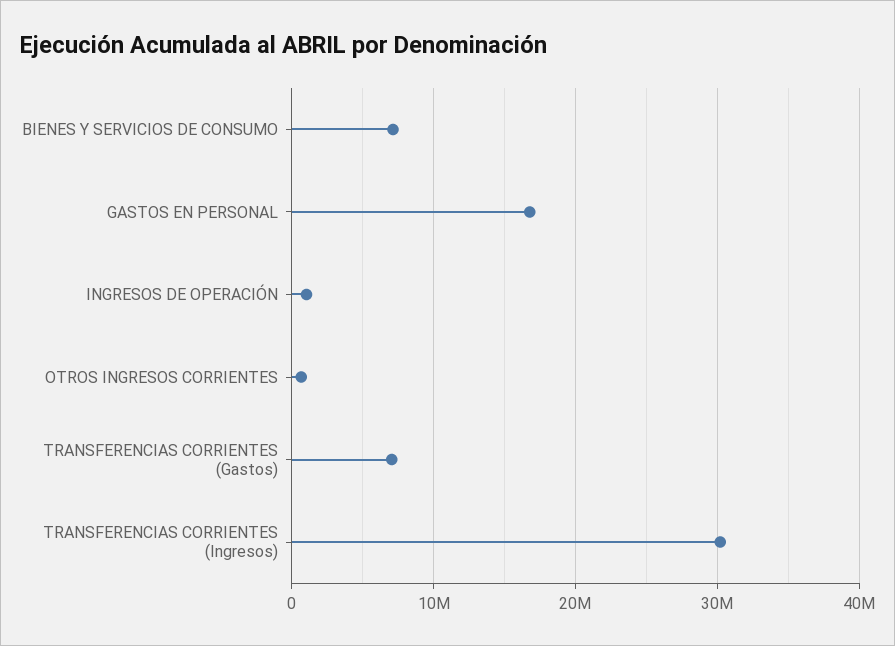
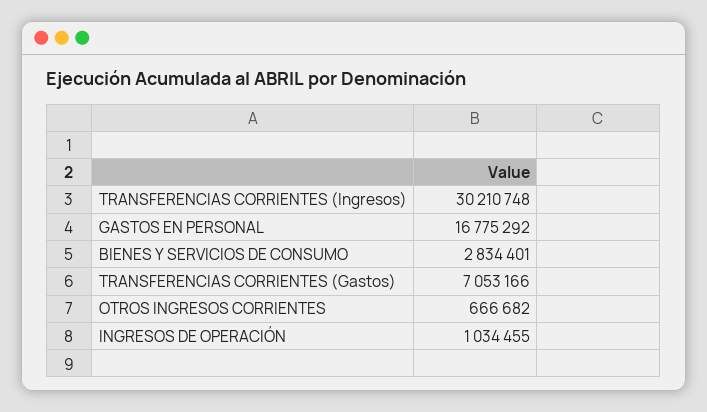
BIENES Y SERVICIOS DE CONSUMO: 7000000 -> 2834401

